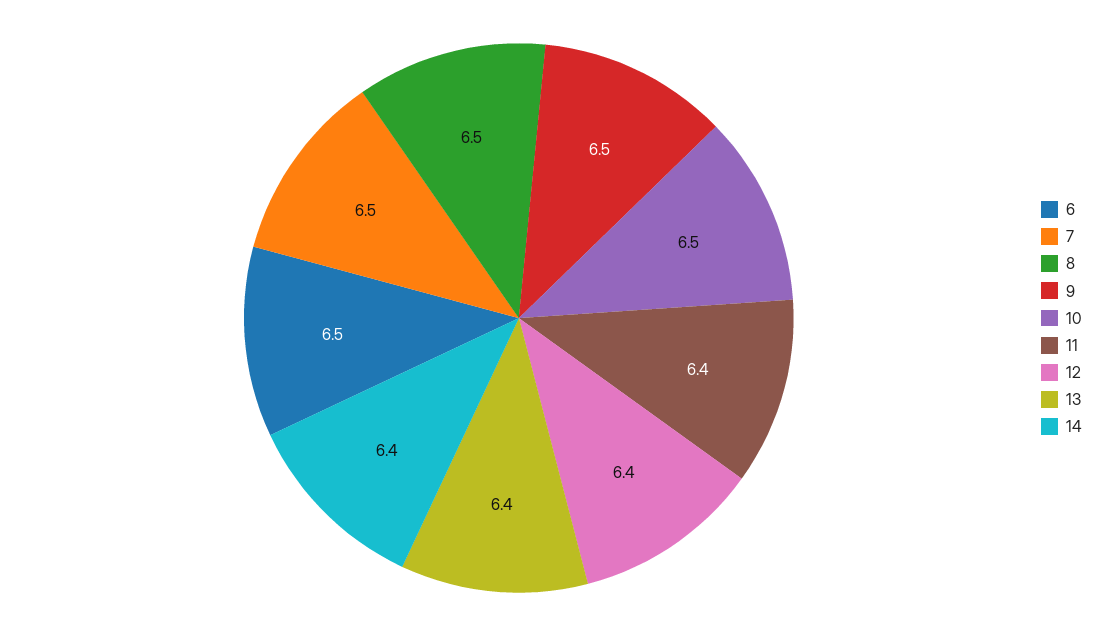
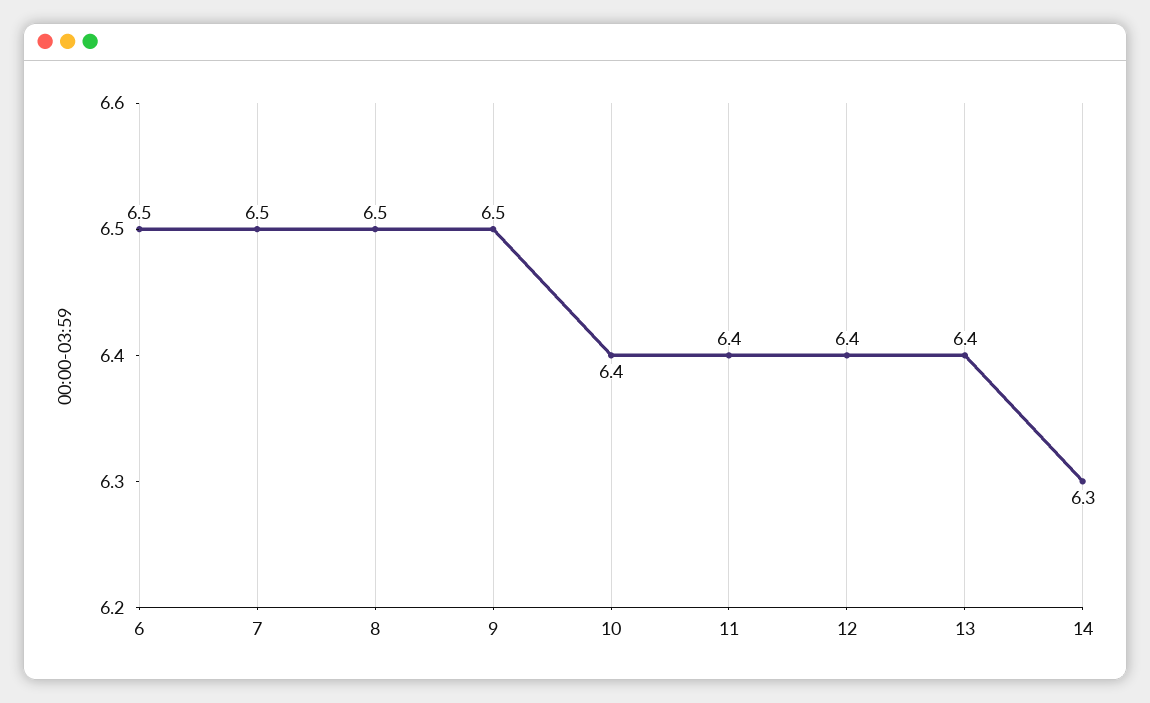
10: 6.5 -> 6.4
14: 6.4 -> 6.3

